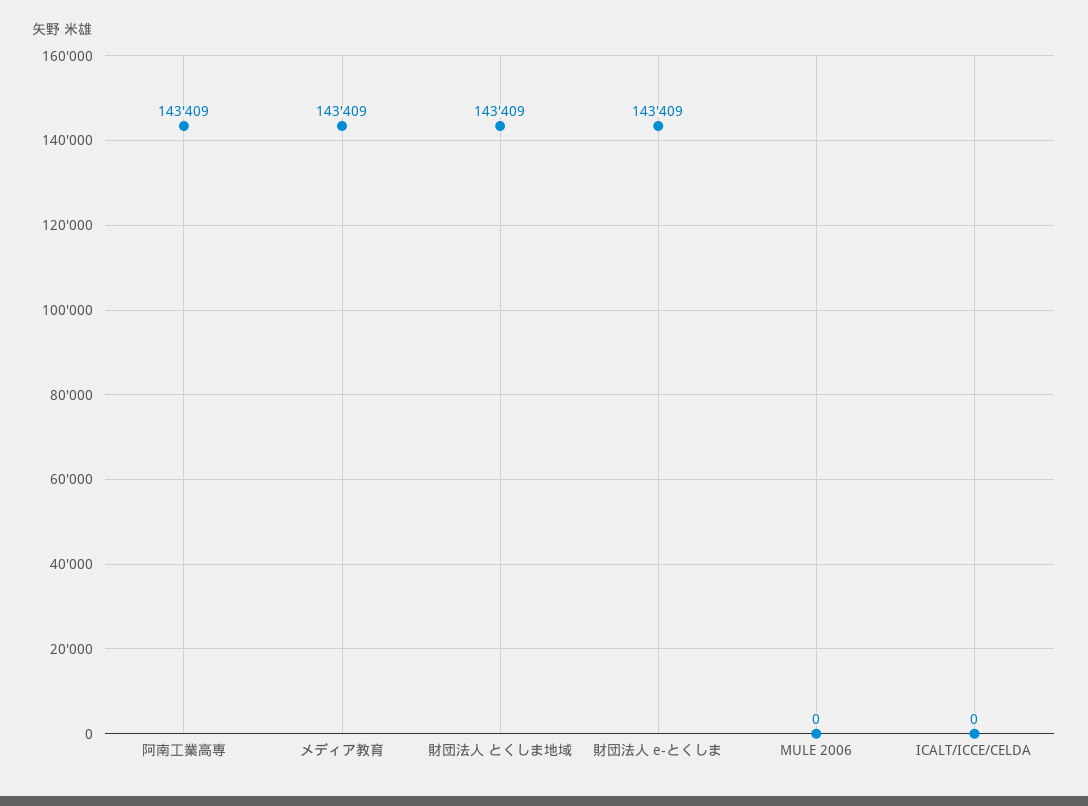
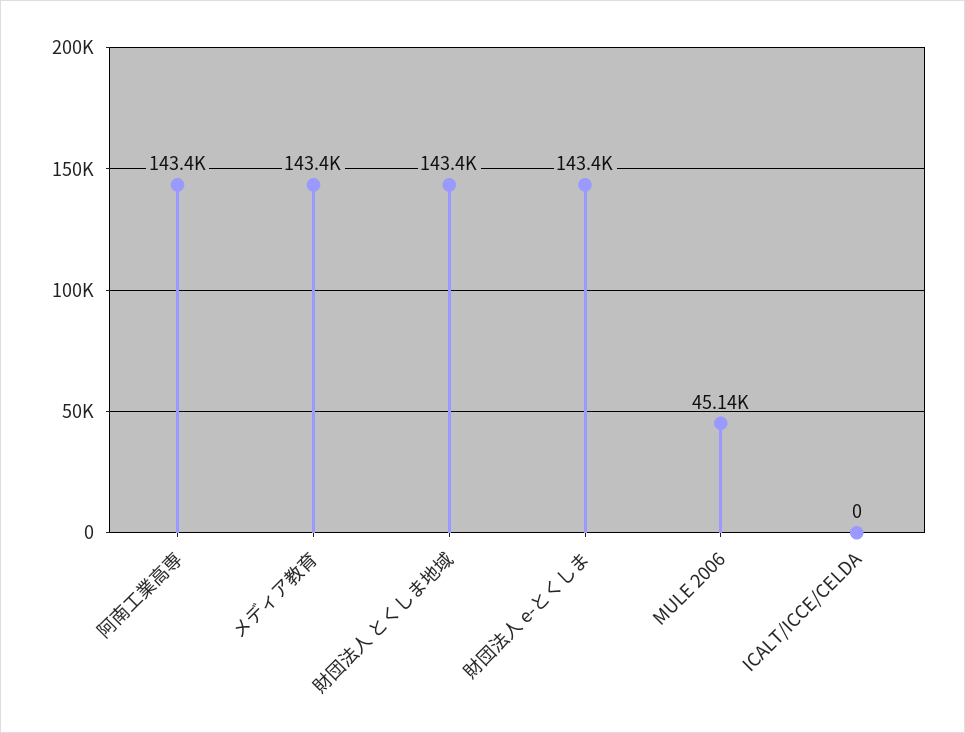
MULE 2006: 0 -> 45140

